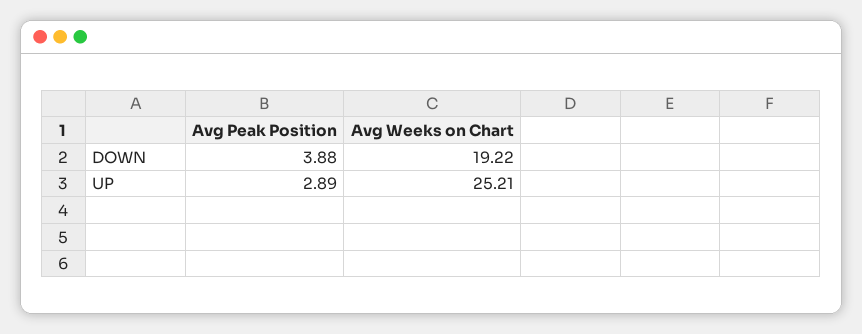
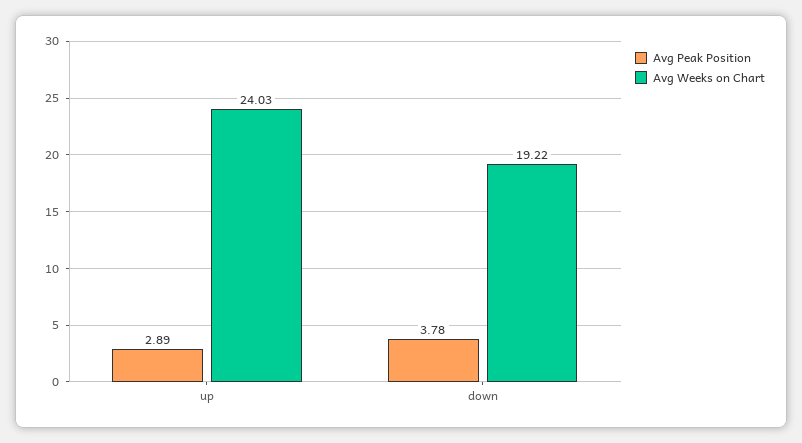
Avg Peak Position, DOWN: 3.88 -> 3.78
Avg Weeks on Chart, UP: 25.21 -> 24.03

